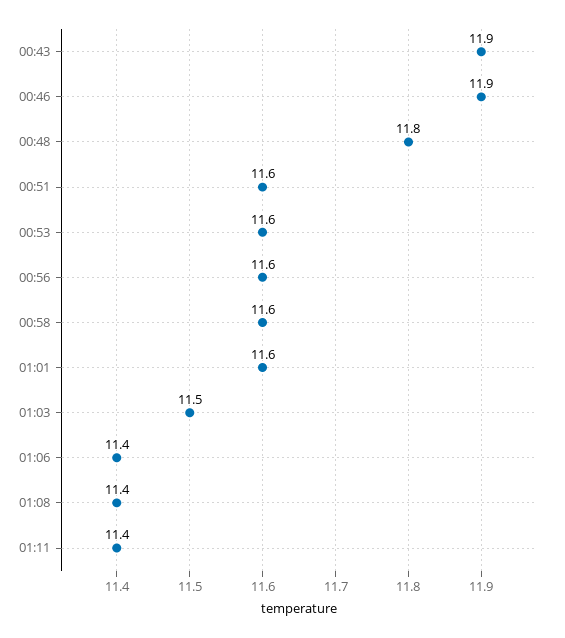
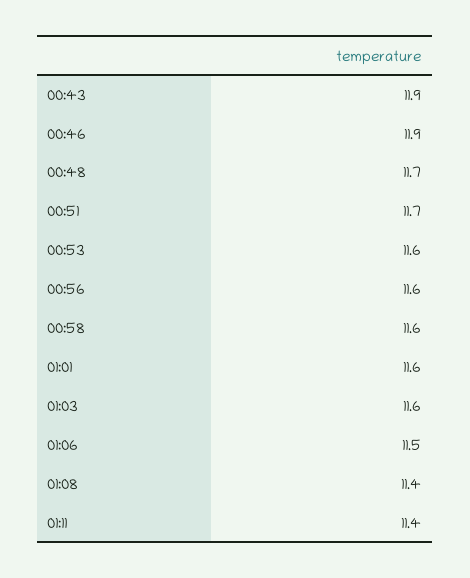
00:48: 11.8 -> 11.7
00:51: 11.6 -> 11.7
01:03: 11.5 -> 11.6
01:06: 11.4 -> 11.5

